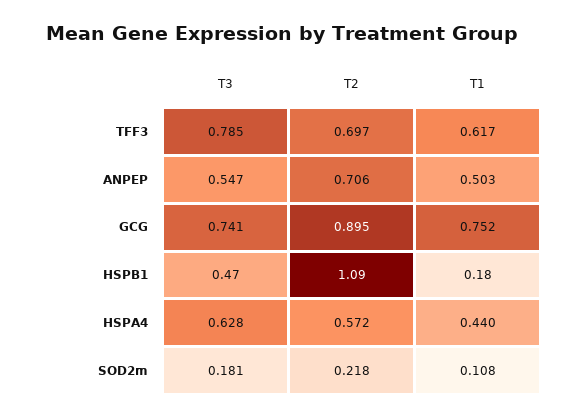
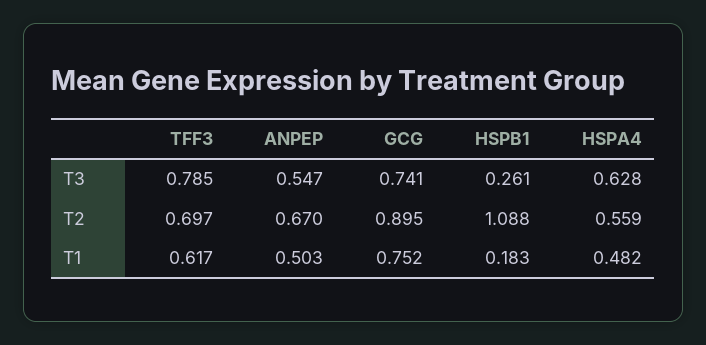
T2, ANPEP: 0.706 -> 0.67
T3, HSPB1: 0.47 -> 0.261
T2, HSPA4: 0.572 -> 0.559
T1, HSPA4: 0.44 -> 0.482
T3, SOD2m: 0.181 -> none
T2, SOD2m: 0.218 -> none
T1, SOD2m: 0.108 -> none

